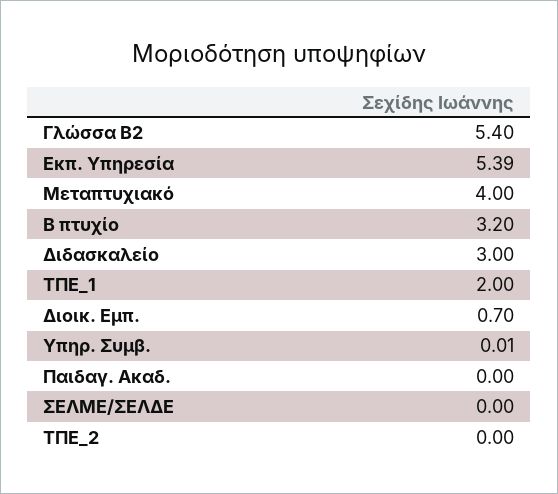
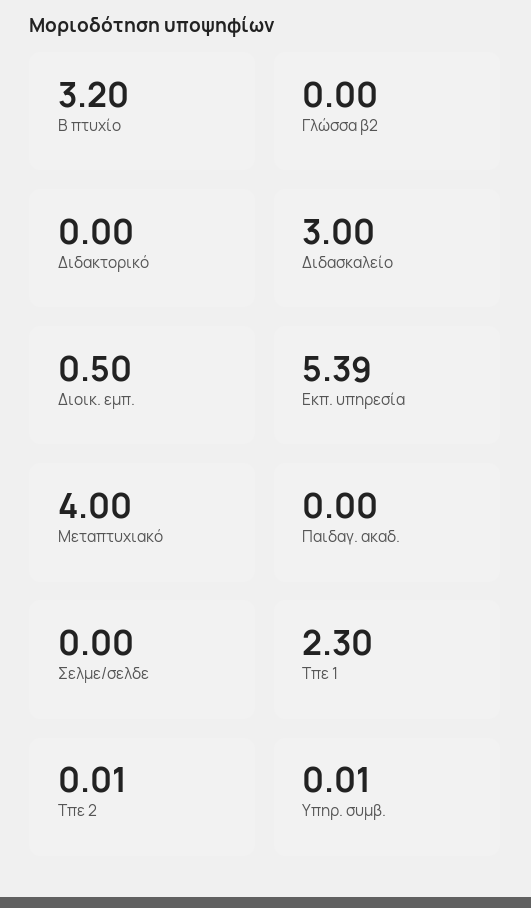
Γλώσσα Β2: 5.4 -> 0
ΤΠΕ_1: 2 -> 2.3
Διοικ. Εμπ.: 0.7 -> 0.5
ΤΠΕ_2: 0 -> 0.01
Διδακτορικό: none -> 0

